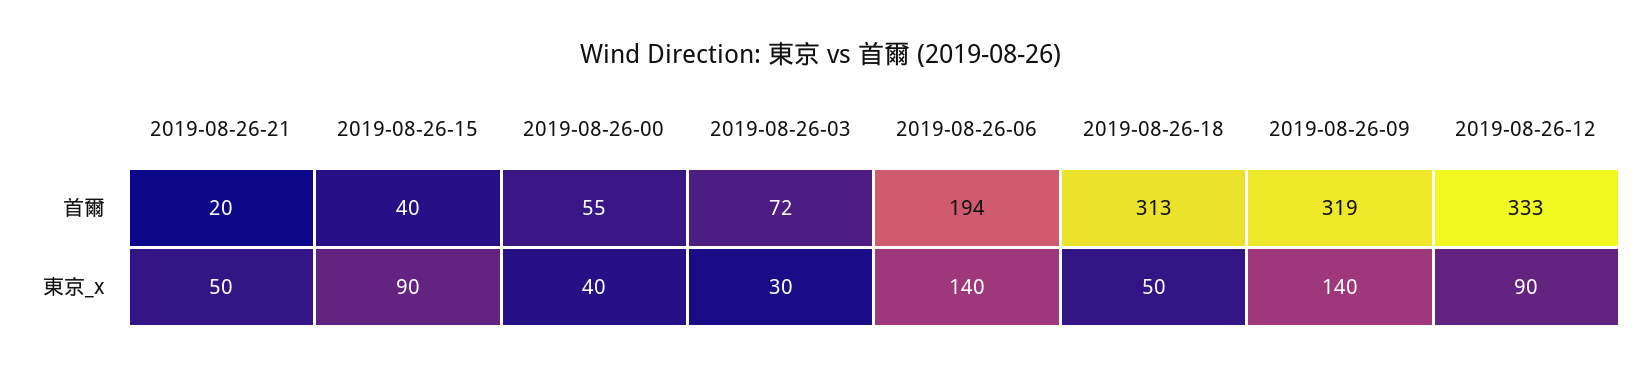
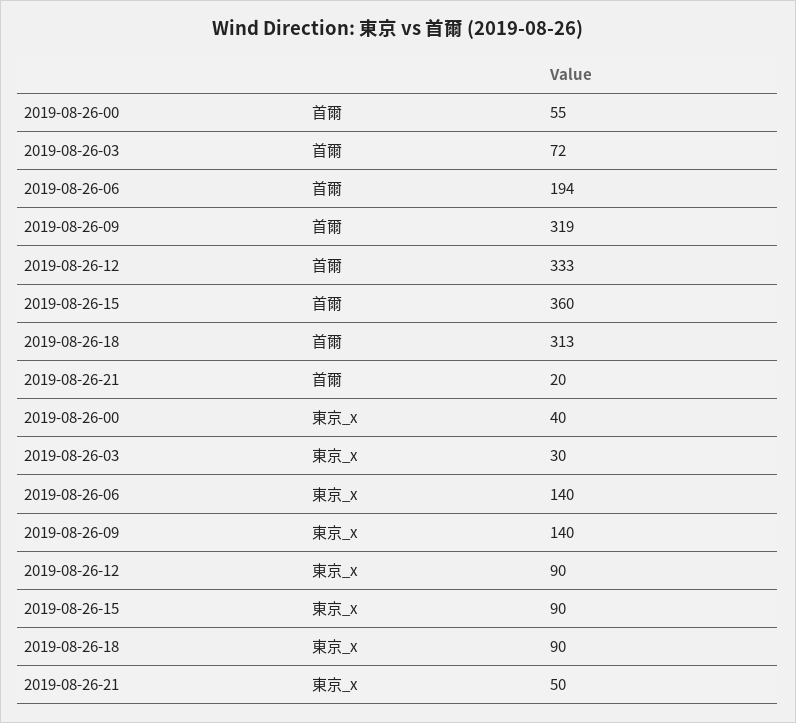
2019-08-26-15, 首爾: 40 -> 360
2019-08-26-18, 東京_x: 50 -> 90

